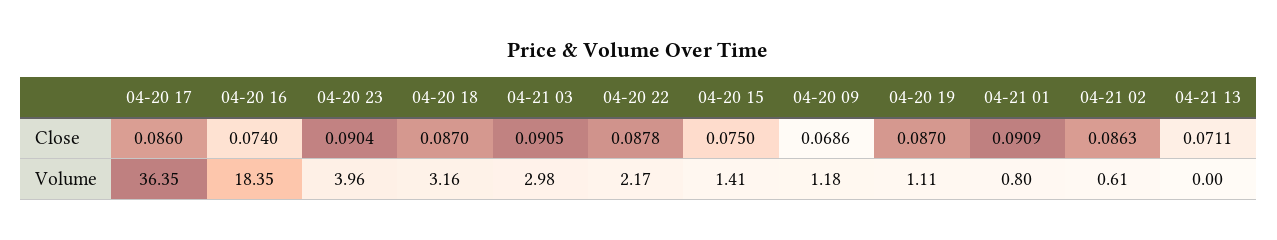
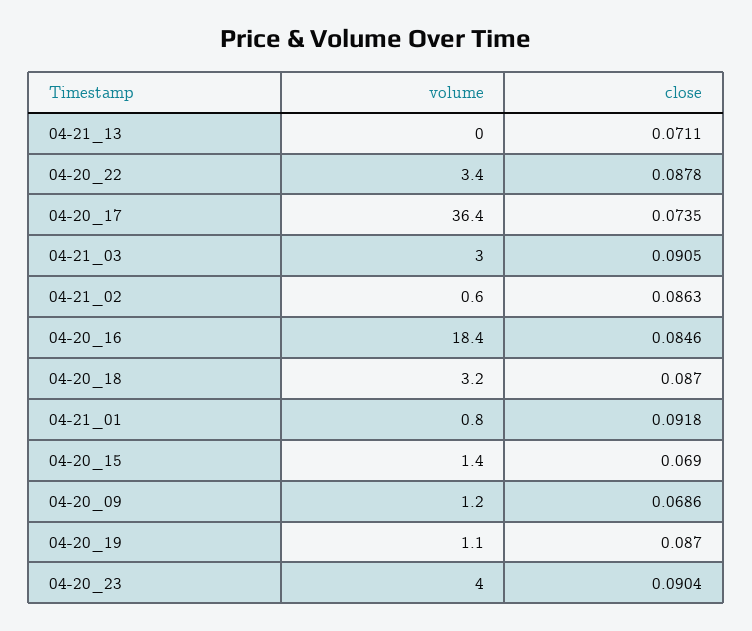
04-20 17, Close: 0.086 -> 0.0735
04-20 16, Close: 0.074 -> 0.0846
04-20 15, Close: 0.075 -> 0.069
04-21 01, Close: 0.0909 -> 0.0918
04-20 22, Volume: 2.17 -> 3.4

